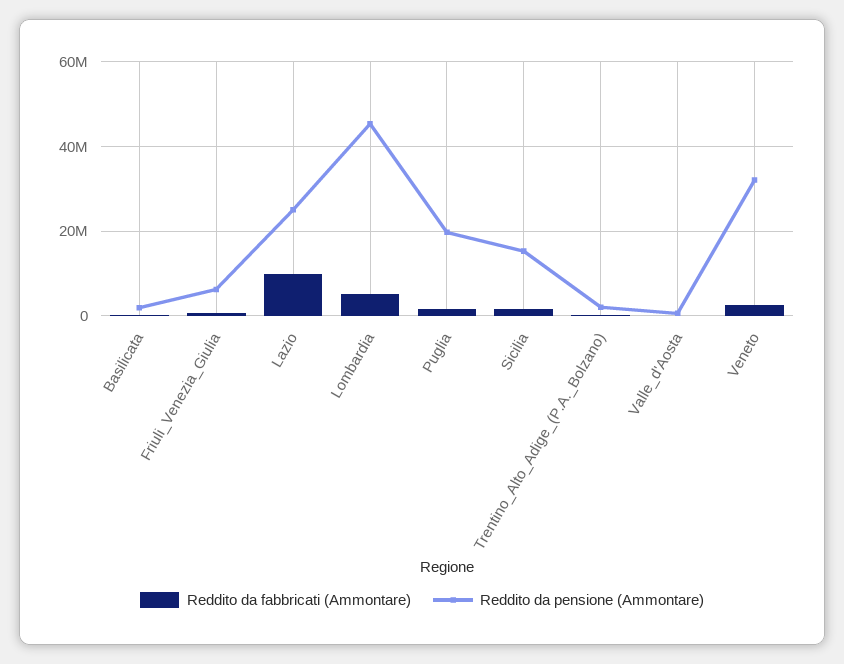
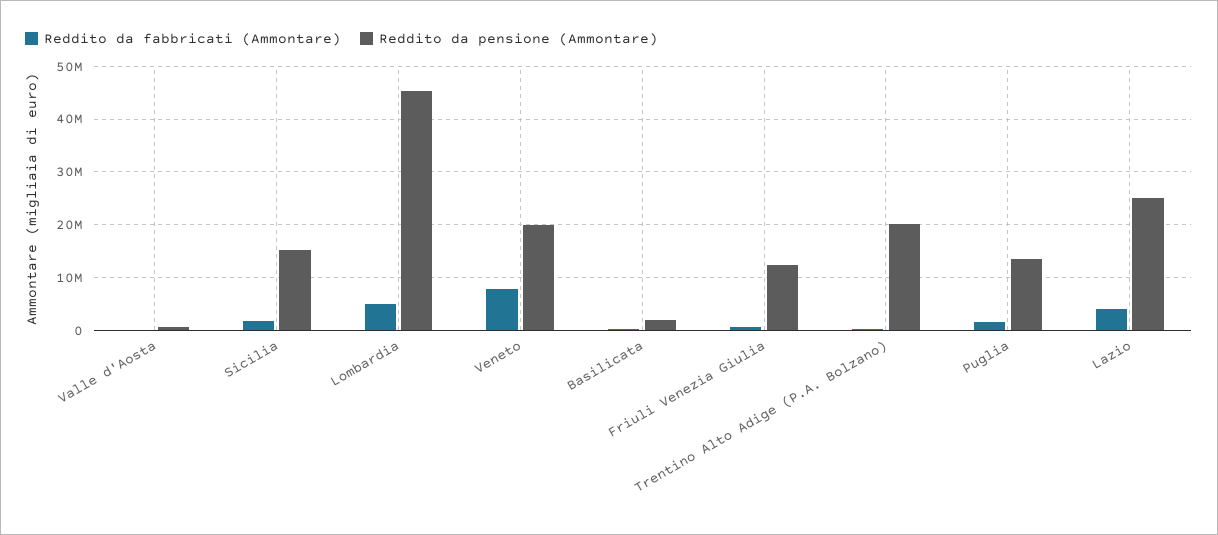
Reddito da pensione (Ammontare), Friuli_Venezia_Giulia: 6000000 -> 12000000
Reddito da fabbricati (Ammontare), Lazio: 10000000 -> 4000000
Reddito da pensione (Ammontare), Puglia: 20000000 -> 14000000
Reddito da pensione (Ammontare), Trentino_Alto_Adige_(P.A._Bolzano): 2000000 -> 20000000
Reddito da fabbricati (Ammontare), Veneto: 2000000 -> 8000000
Reddito da pensione (Ammontare), Veneto: 32000000 -> 20000000

